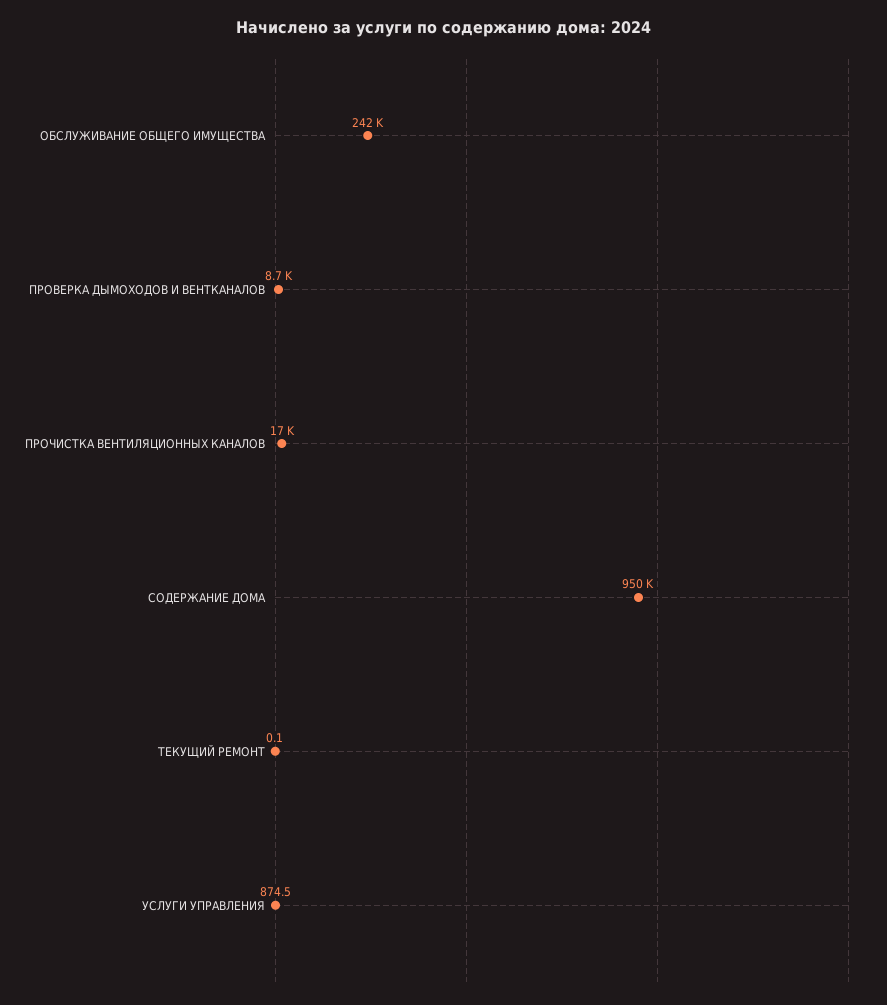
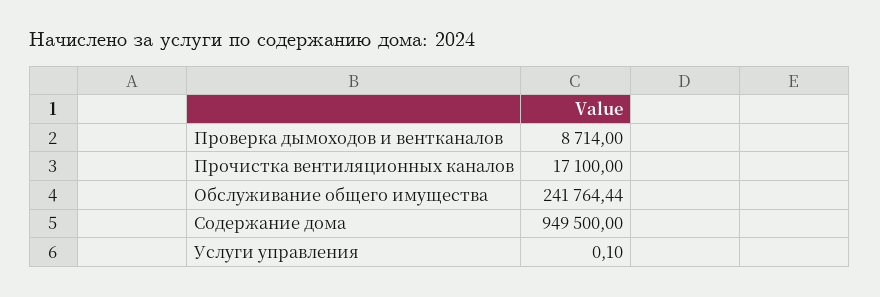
ТЕКУЩИЙ РЕМОНТ: 0.1 -> none
УСЛУГИ УПРАВЛЕНИЯ: 874.5 -> 0.1

